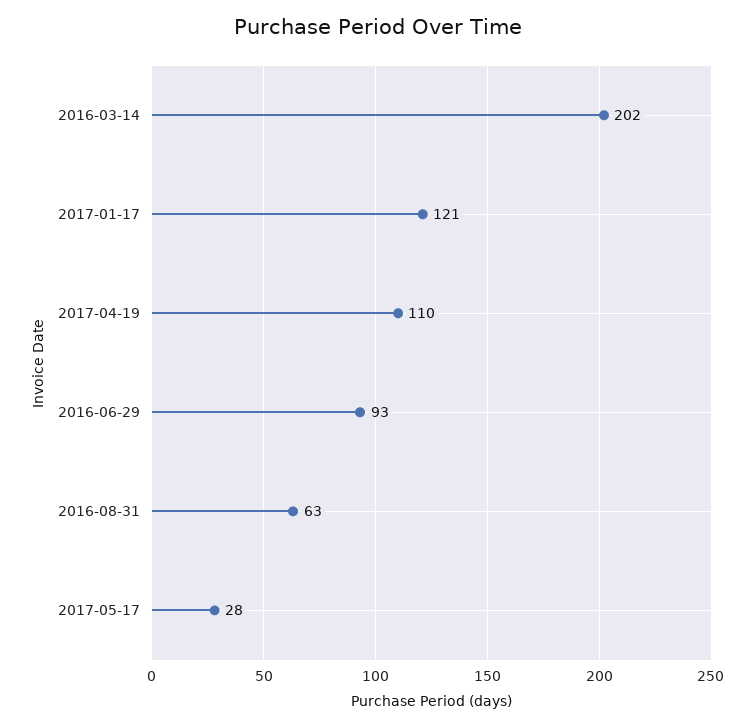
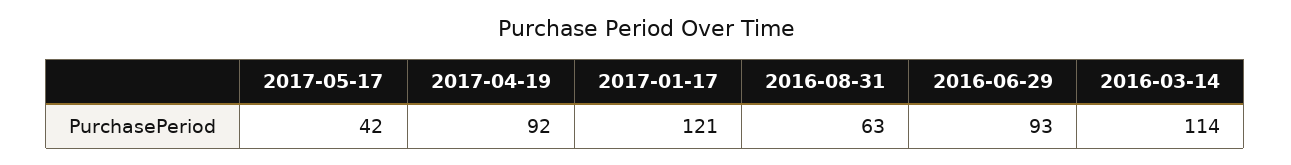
2016-03-14: 202 -> 114
2017-04-19: 110 -> 92
2017-05-17: 28 -> 42

